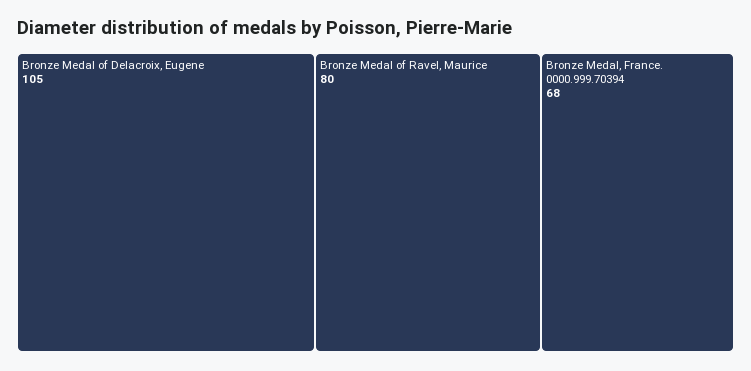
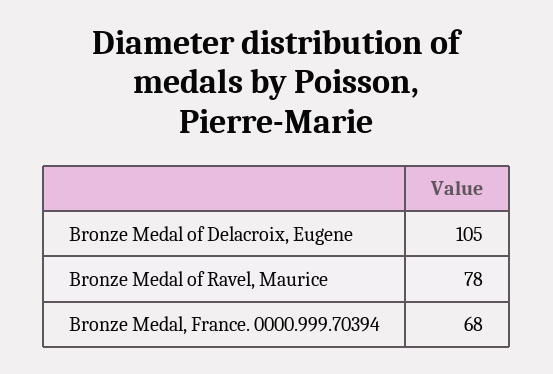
Bronze Medal of Ravel, Maurice: 80 -> 78

